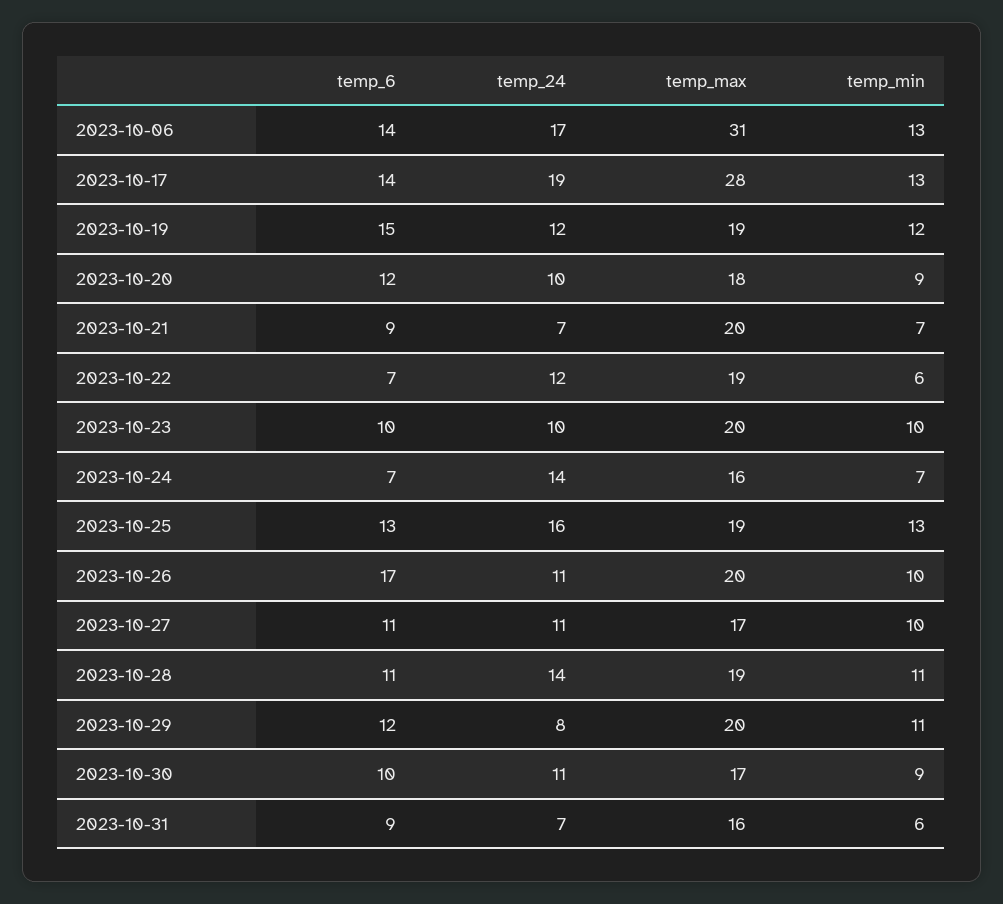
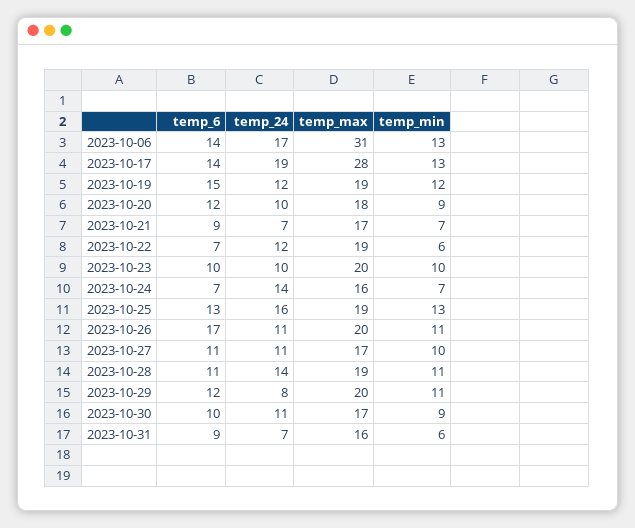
temp_max, 2023-10-21: 20 -> 17
temp_min, 2023-10-26: 10 -> 11

